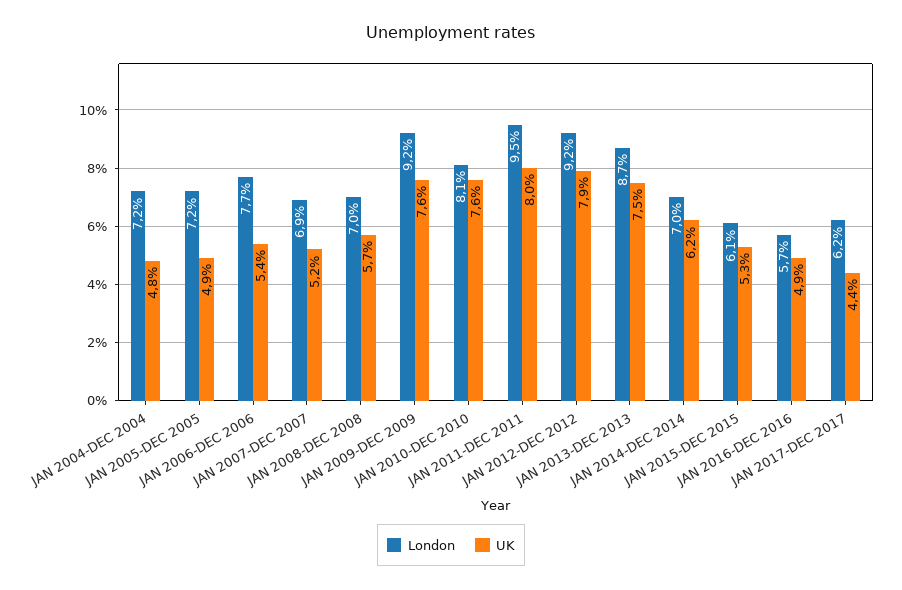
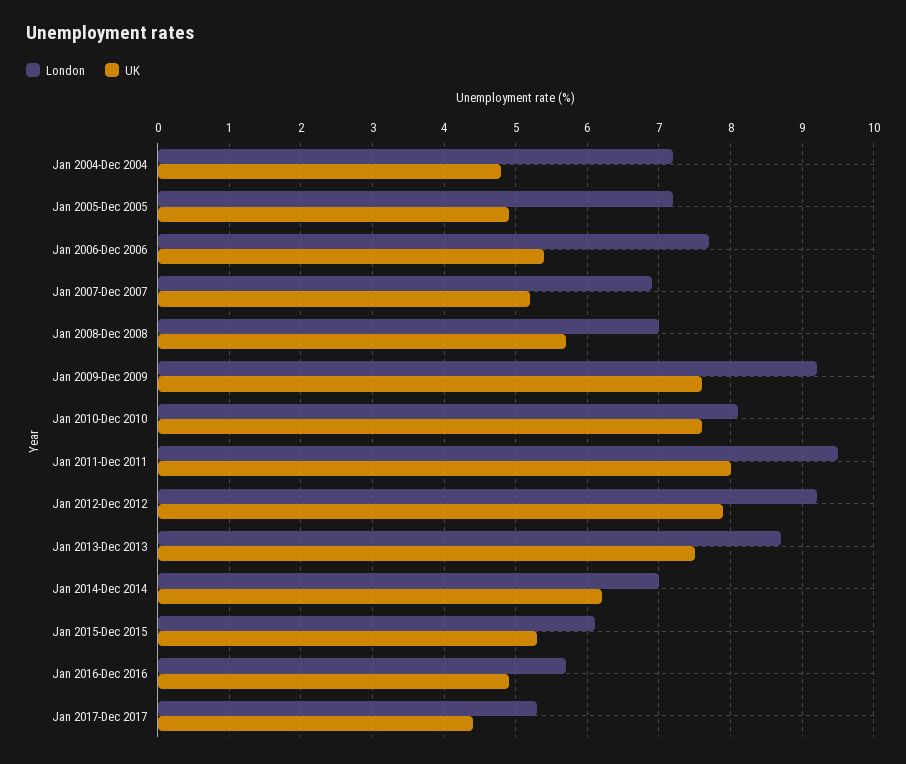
London, JAN 2017-DEC 2017: 6.2 -> 5.3

